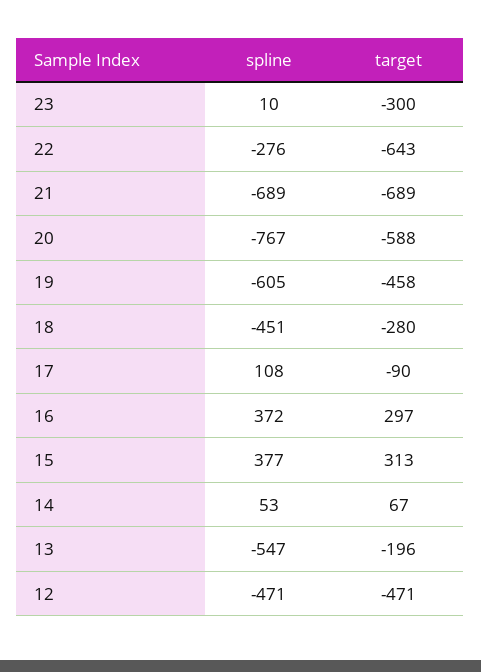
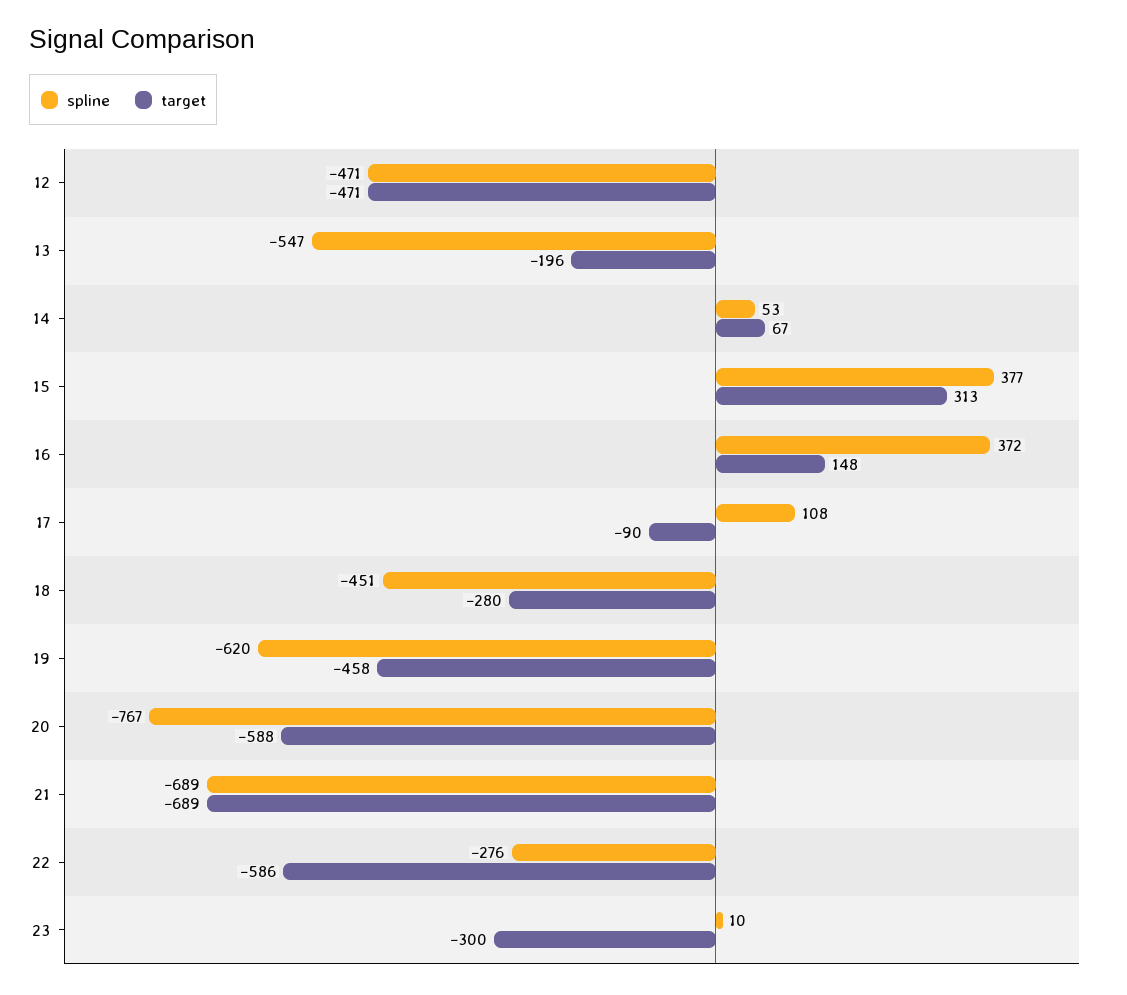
target, 22: -643 -> -586
spline, 19: -605 -> -620
target, 16: 297 -> 148

